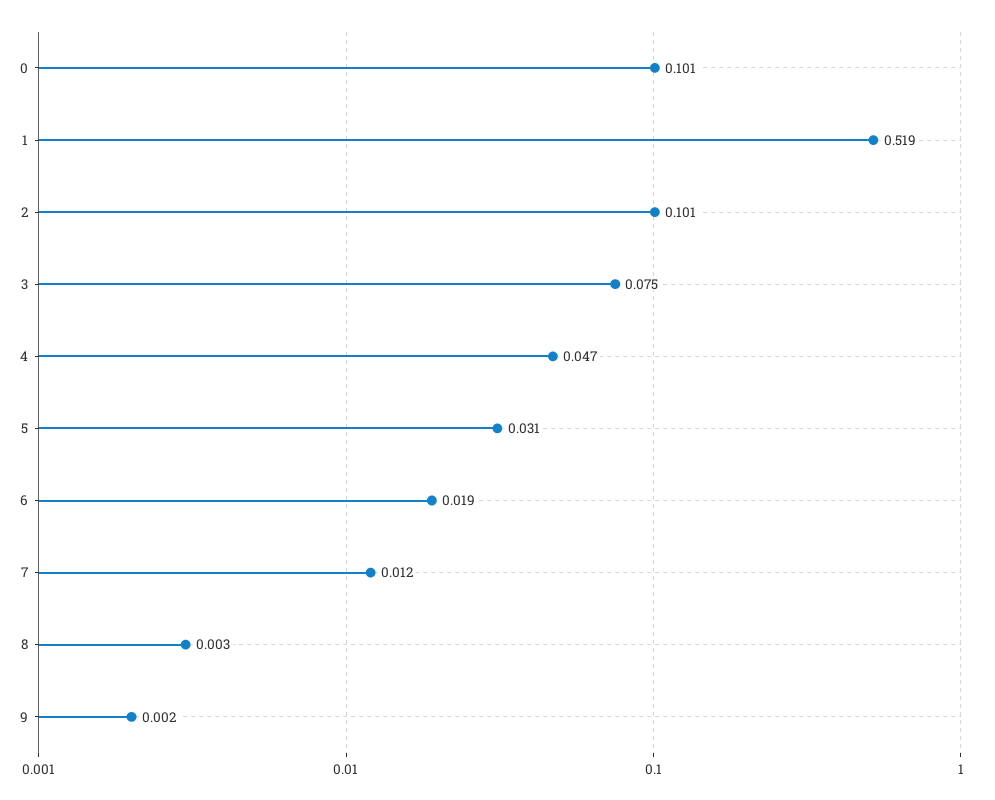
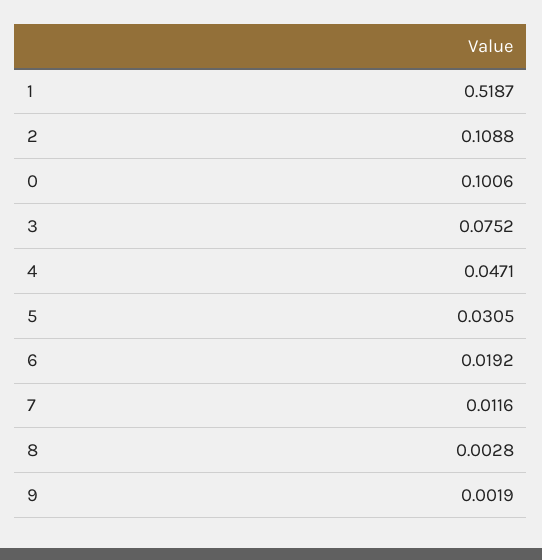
2: 0.101 -> 0.1088

